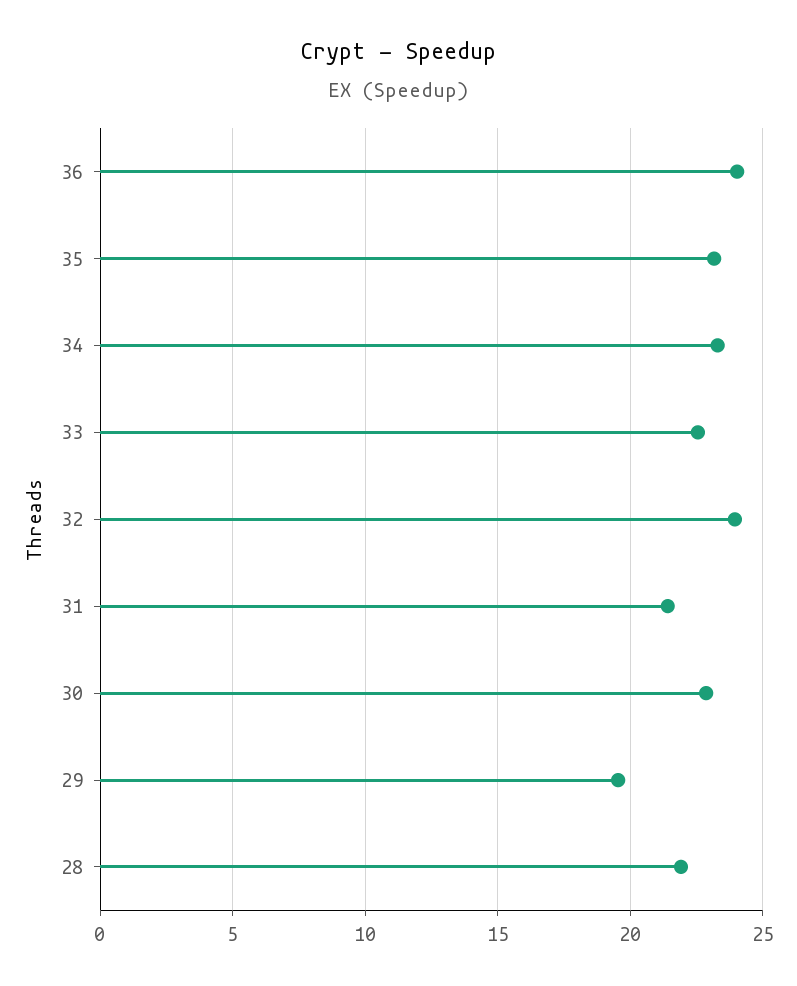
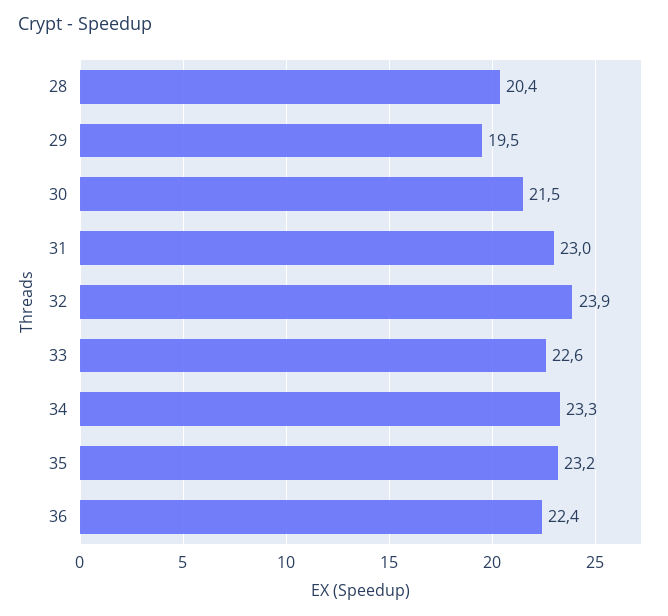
36: 24 -> 22.4
31: 21.5 -> 23
30: 23 -> 21.5
28: 22 -> 20.4

